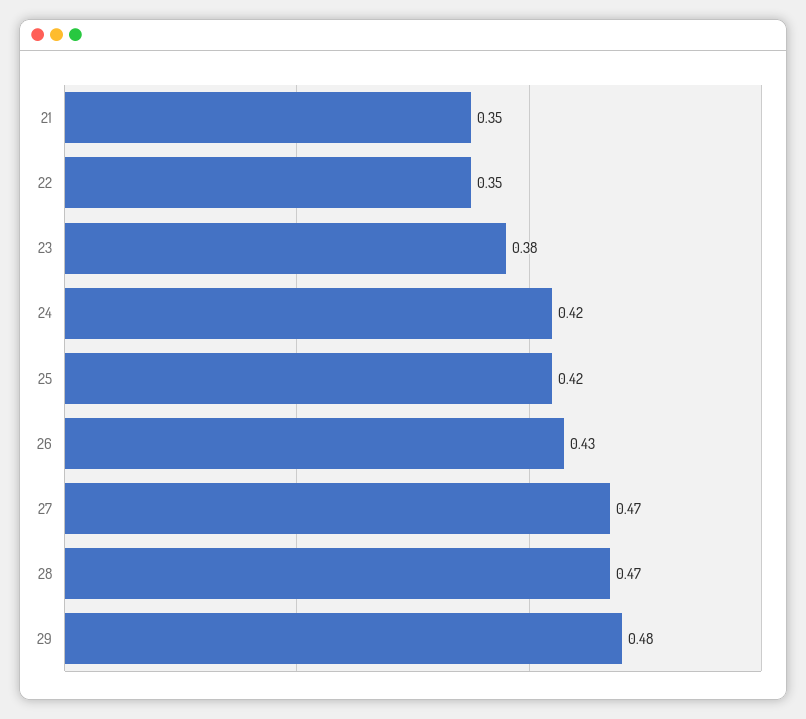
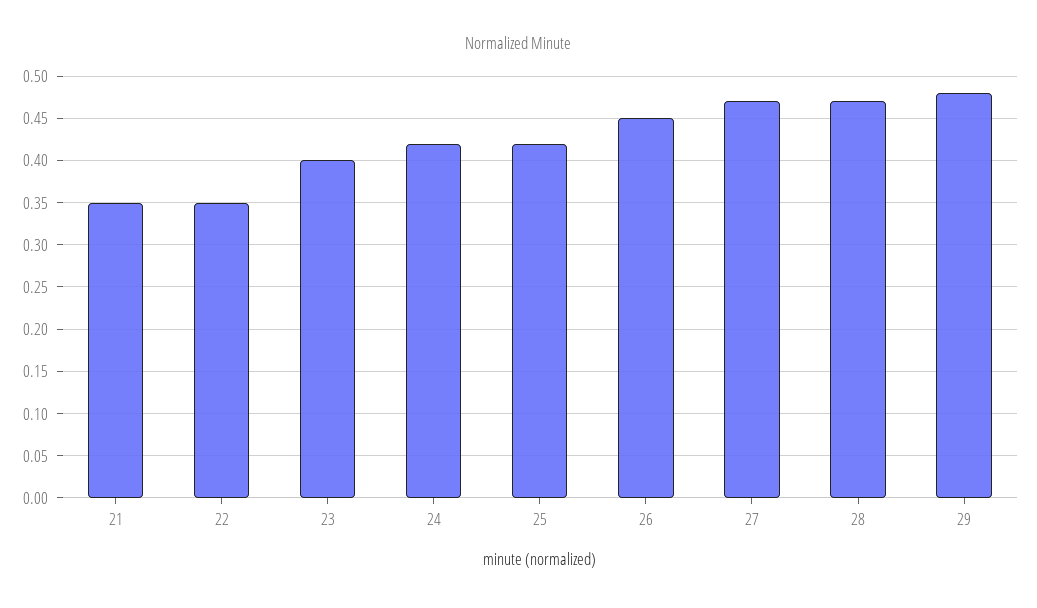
23: 0.38 -> 0.4
26: 0.43 -> 0.45

